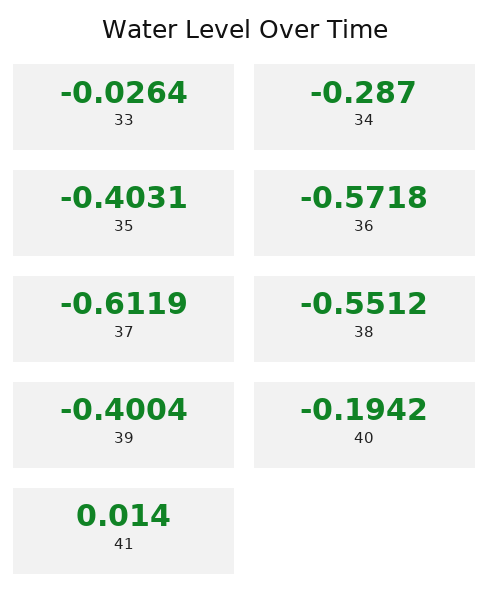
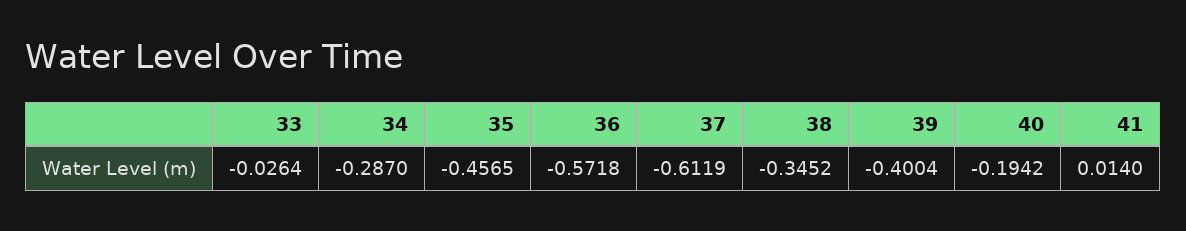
35: -0.4031 -> -0.4565
38: -0.5512 -> -0.3452

